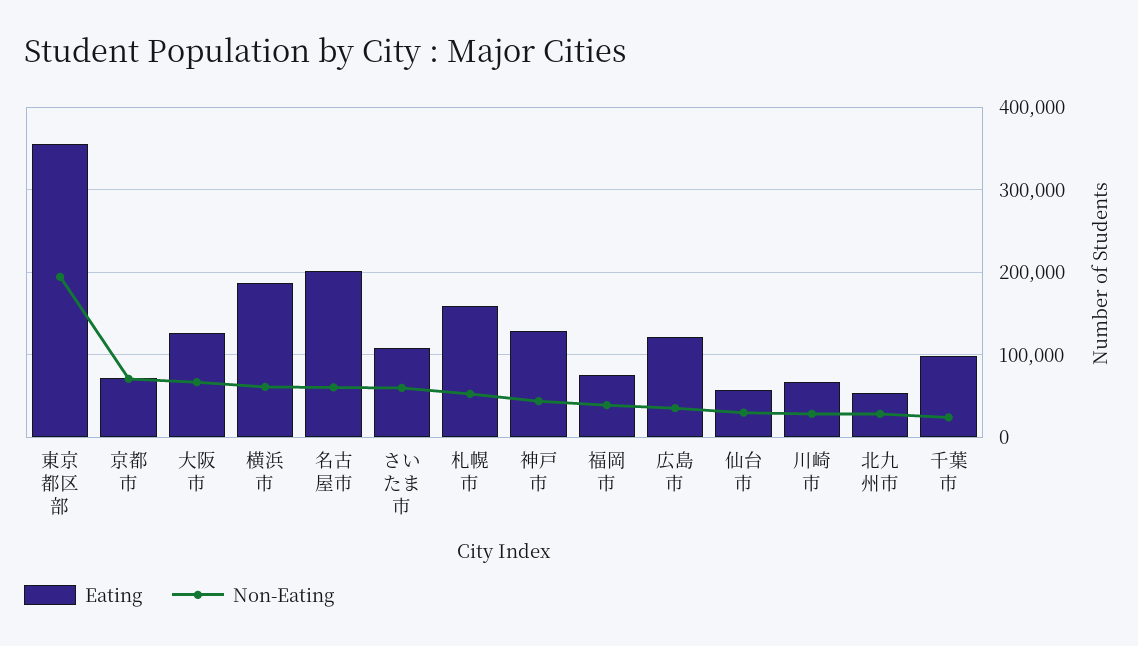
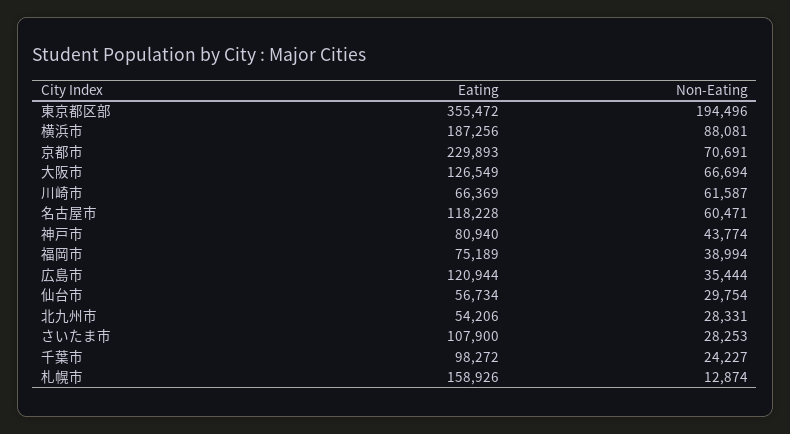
Eating, 京都市: 70000 -> 229893
Non-Eating, 横浜市: 60000 -> 88081
Eating, 名古屋市: 200000 -> 118228
Non-Eating, さいたま市: 60000 -> 28253
Non-Eating, 札幌市: 50000 -> 12874
Eating, 神戸市: 130000 -> 80940
Non-Eating, 川崎市: 30000 -> 61587

